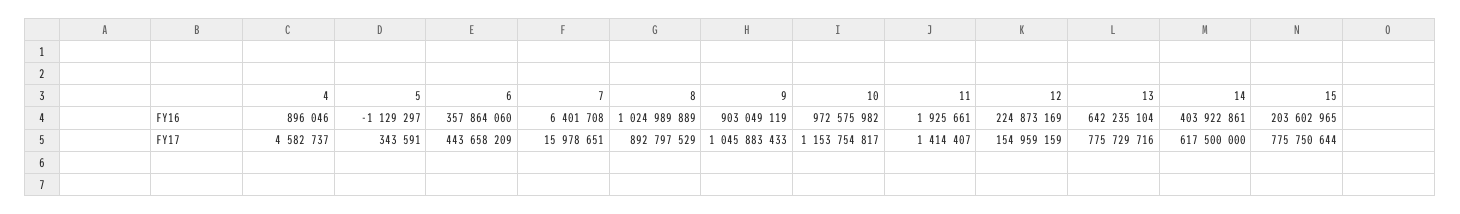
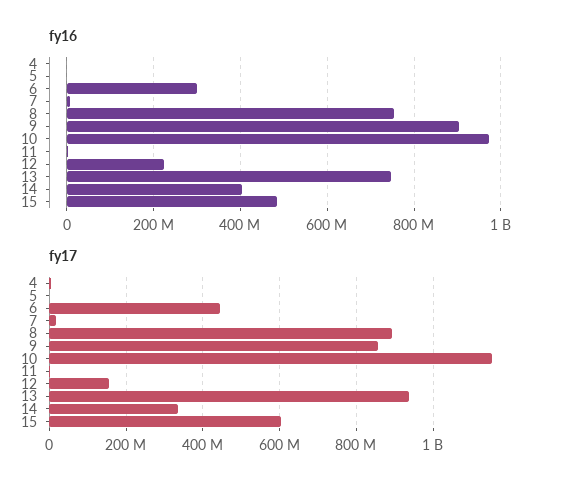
FY16, 6: 357864060 -> 300000000
FY16, 8: 1024989889 -> 760000000
FY16, 13: 642235104 -> 740000000
FY16, 15: 203602965 -> 480000000
FY17, 9: 1045883433 -> 860000000
FY17, 13: 775729716 -> 940000000
FY17, 14: 617500000 -> 340000000
FY17, 15: 775750644 -> 600000000

